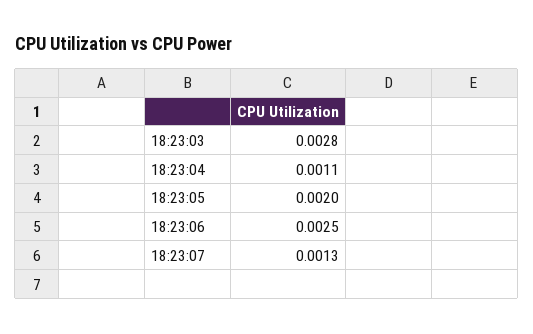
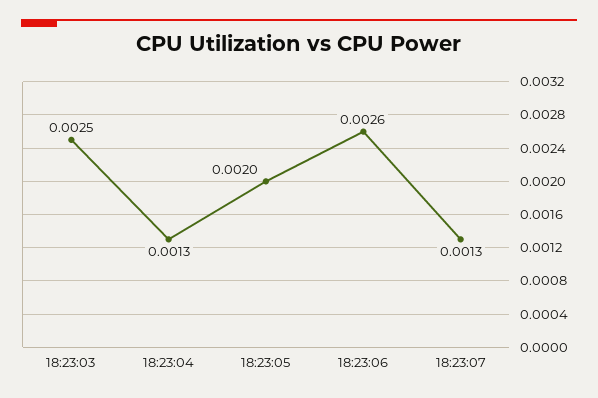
18:23:03: 0.0028 -> 0.0025
18:23:04: 0.0011 -> 0.0013
18:23:06: 0.0025 -> 0.0026

